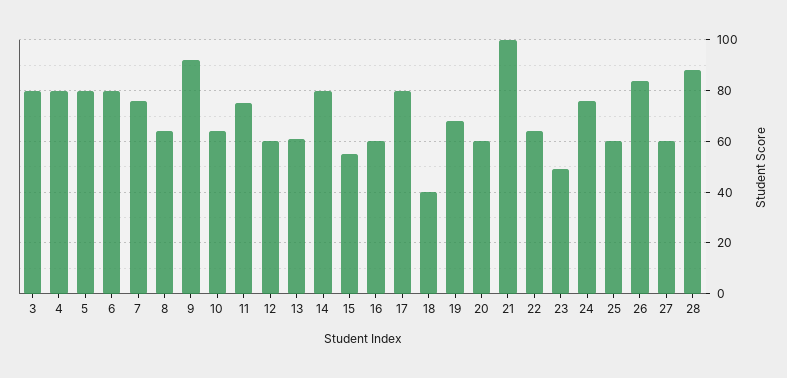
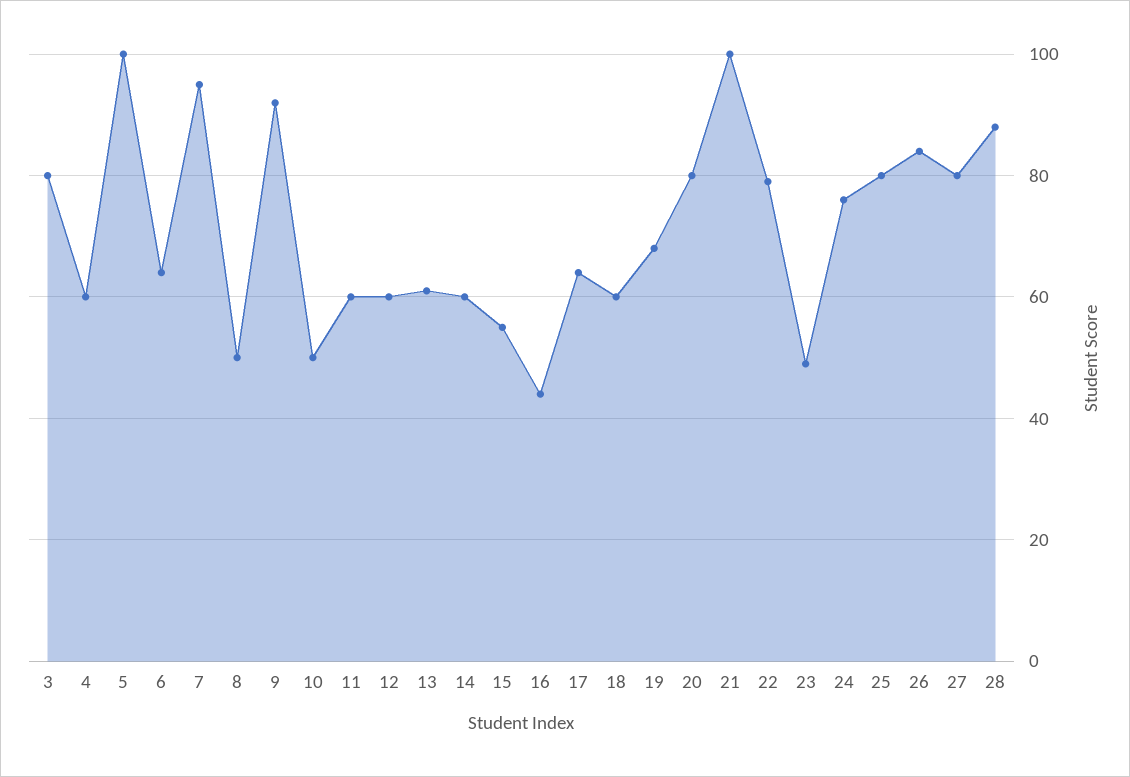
4: 80 -> 60
5: 80 -> 100
6: 80 -> 65
7: 75 -> 95
8: 65 -> 50
10: 65 -> 50
11: 75 -> 60
14: 80 -> 60
16: 60 -> 45
17: 80 -> 65
18: 40 -> 60
20: 60 -> 80
22: 65 -> 80
25: 60 -> 80
27: 60 -> 80

